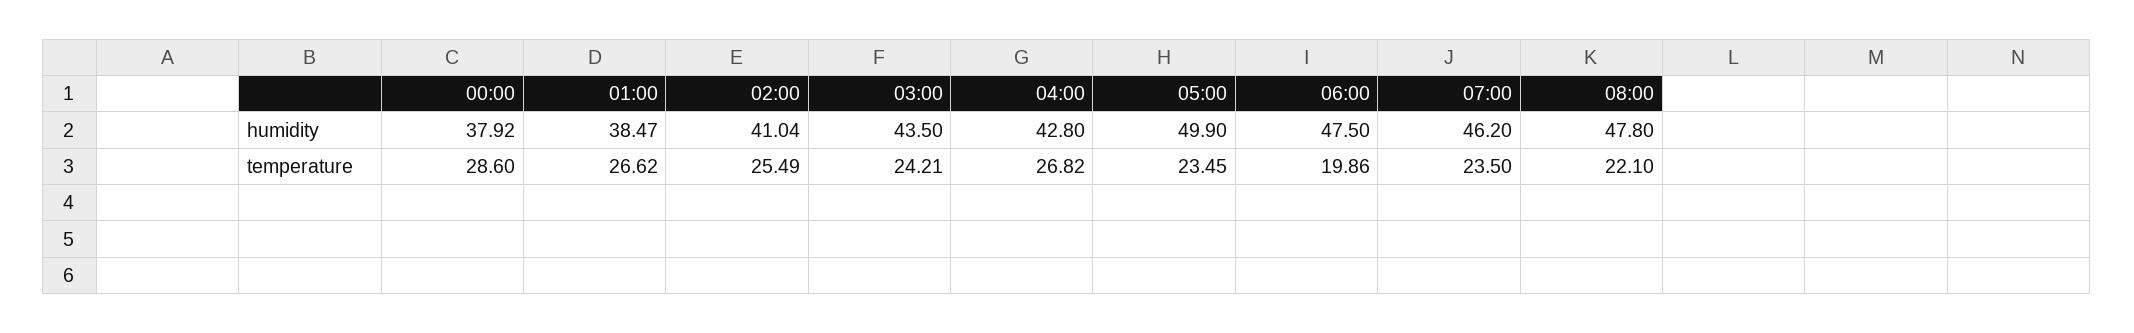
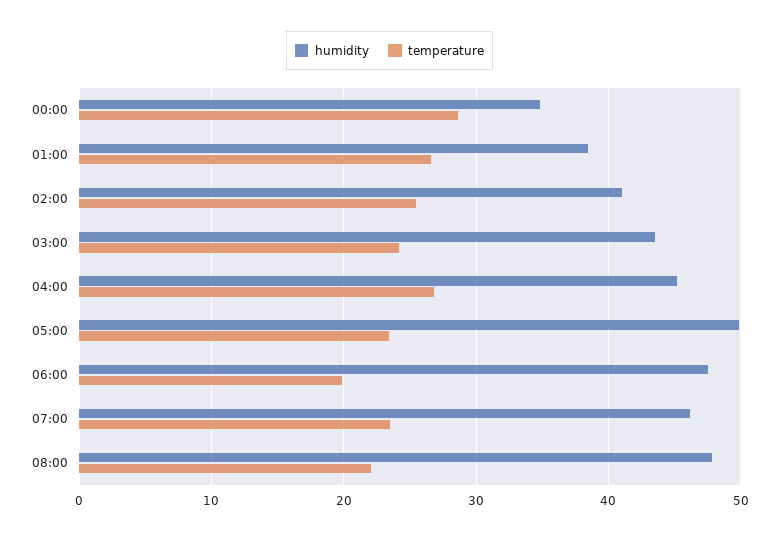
humidity, 00:00: 37.92 -> 35
humidity, 04:00: 42.8 -> 45

